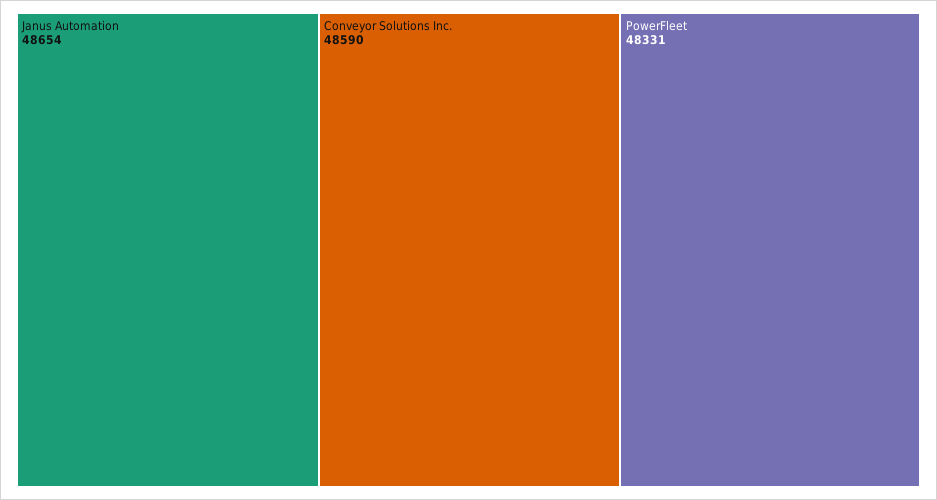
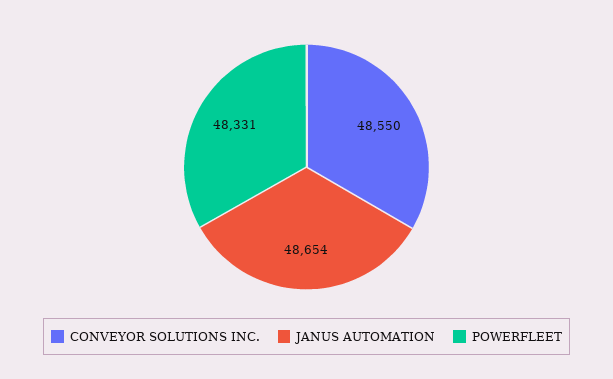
Conveyor Solutions Inc.: 48590 -> 48550

